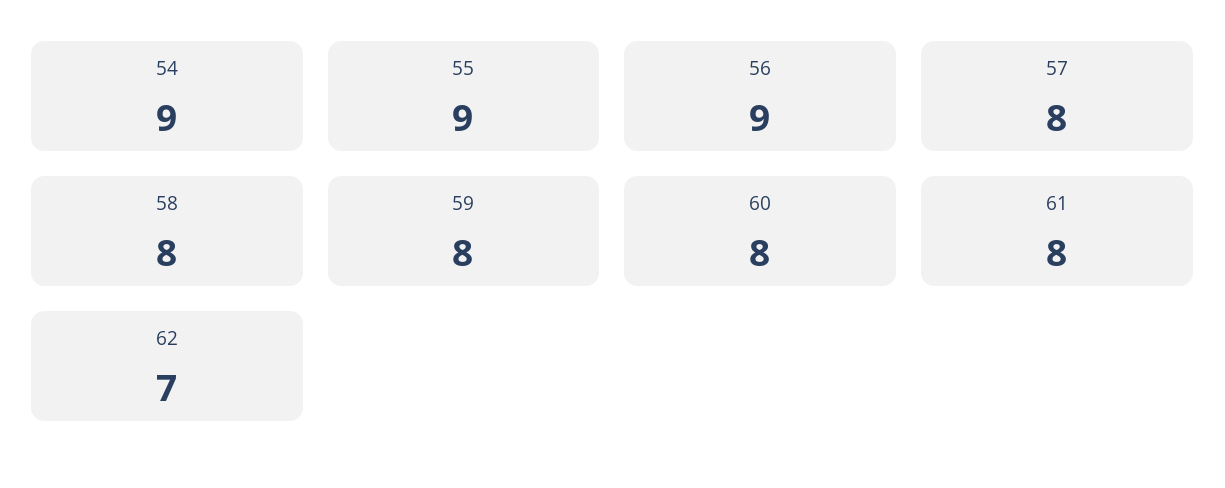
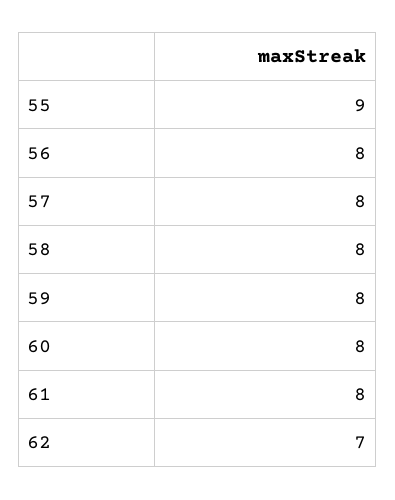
54: 9 -> none
56: 9 -> 8

